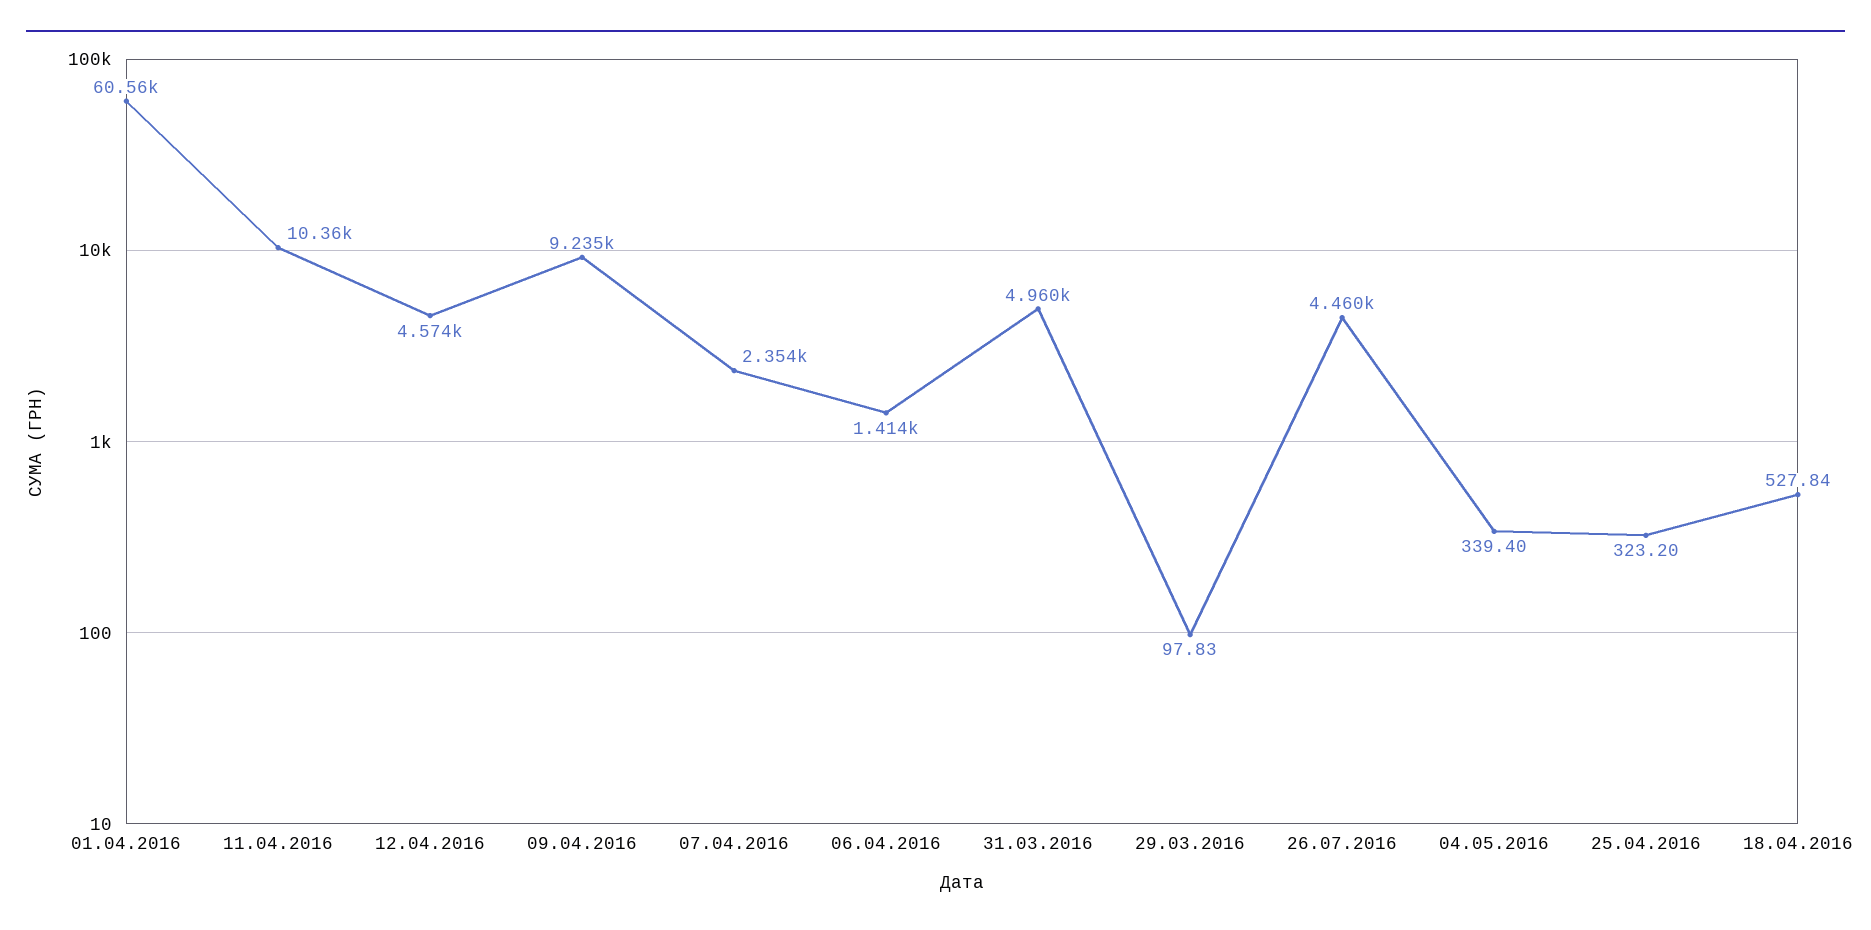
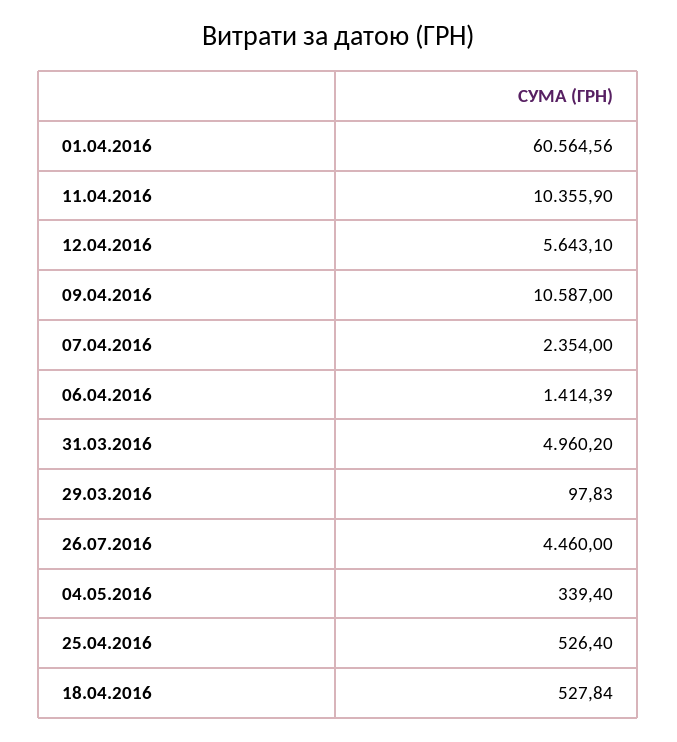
12.04.2016: 4574 -> 5643.1
09.04.2016: 9235 -> 10587
25.04.2016: 323.2 -> 526.4

